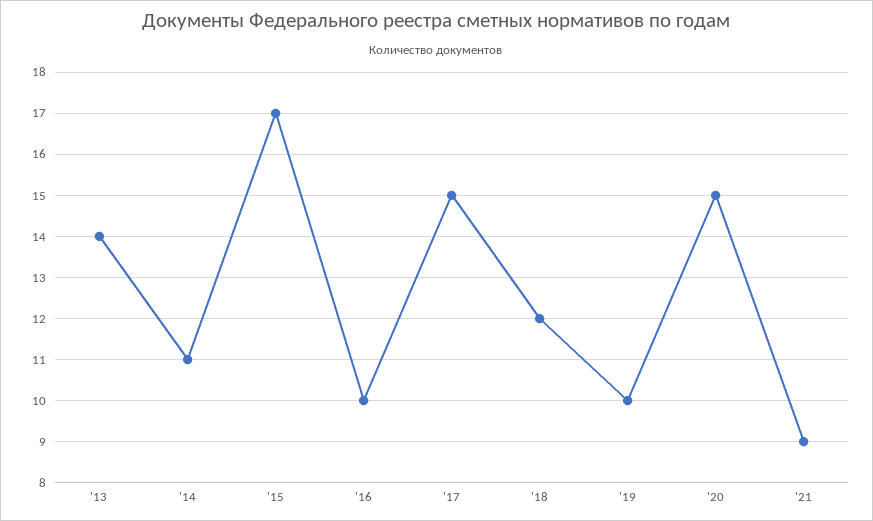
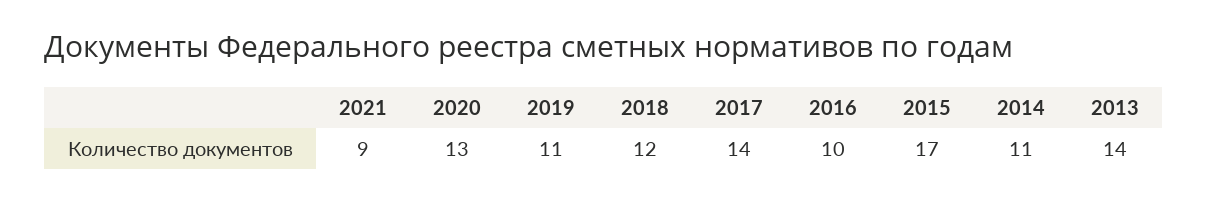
'17: 15 -> 14
'19: 10 -> 11
'20: 15 -> 13

